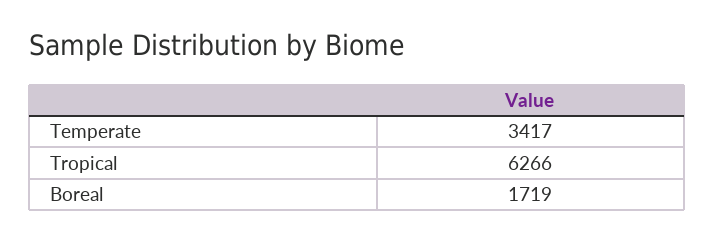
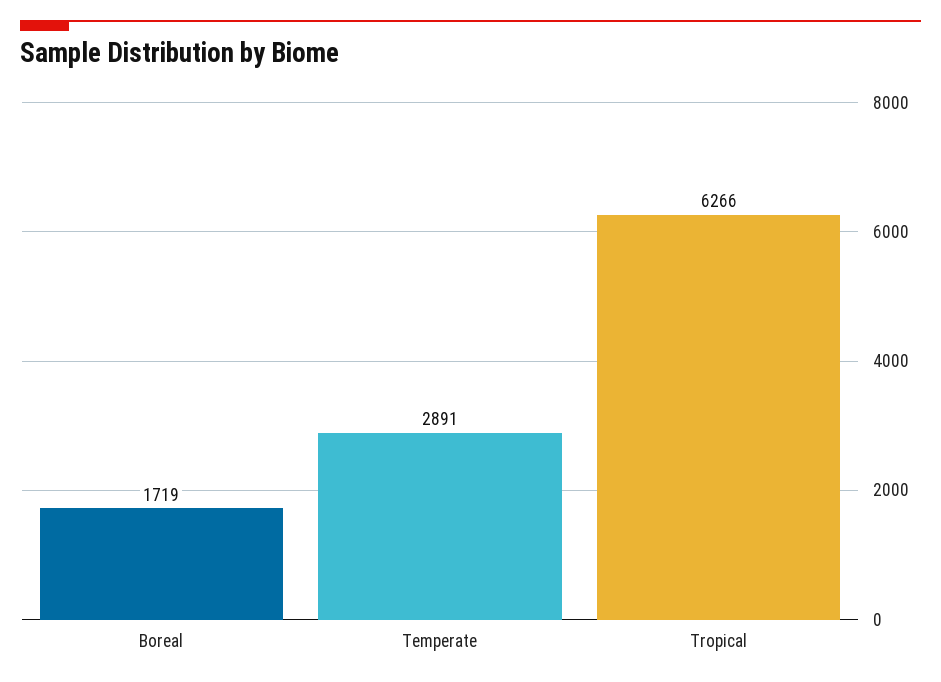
Temperate: 3417 -> 2891

